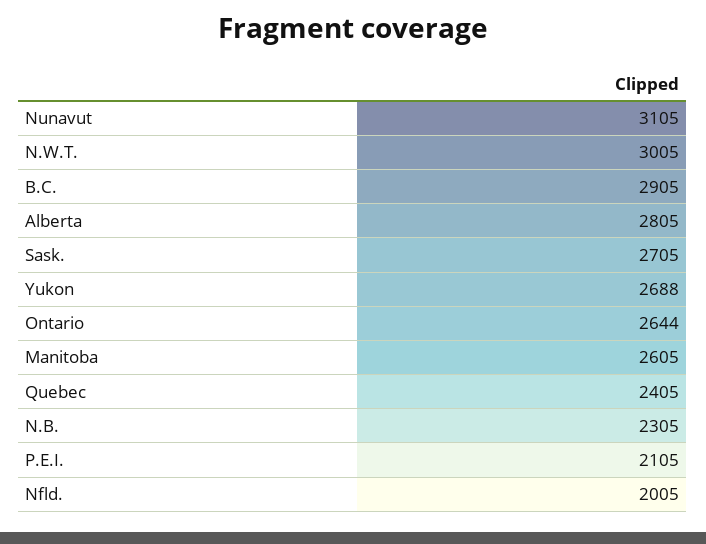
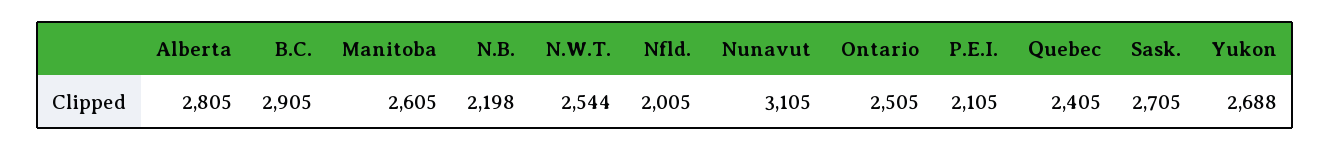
N.W.T.: 3005 -> 2544
Ontario: 2644 -> 2505
N.B.: 2305 -> 2198

